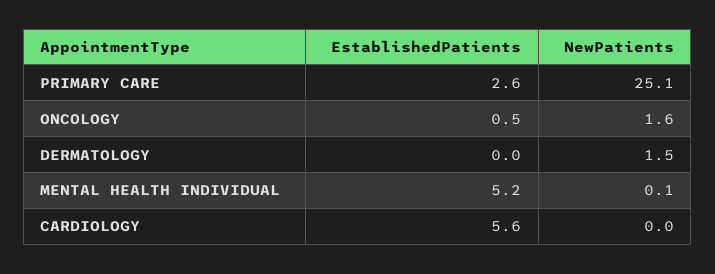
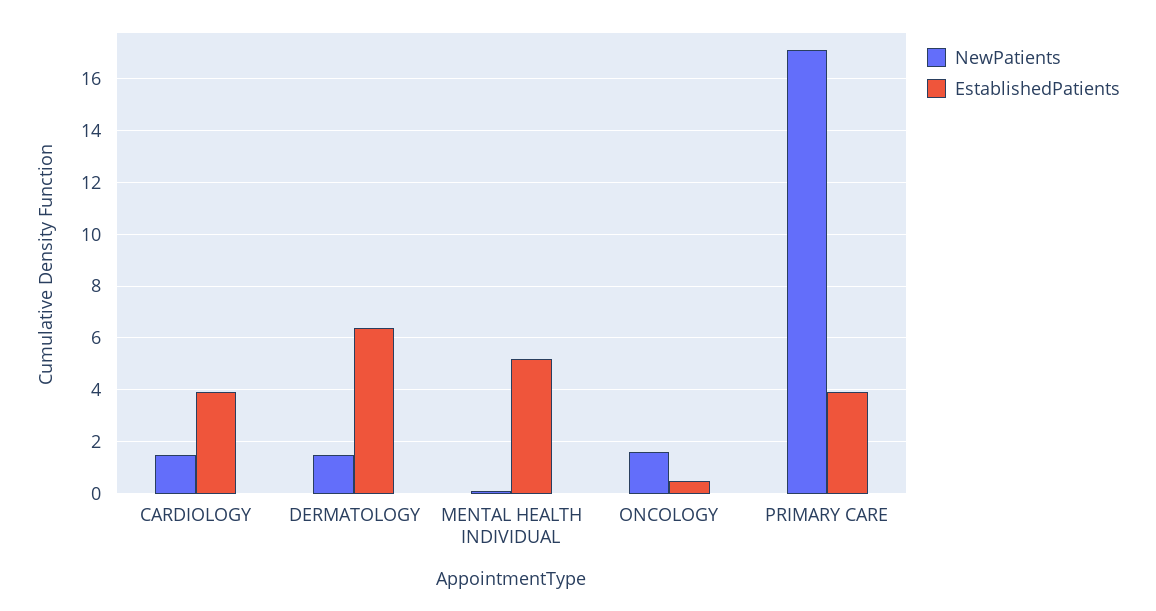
EstablishedPatients, PRIMARY CARE: 2.6 -> 4
NewPatients, PRIMARY CARE: 25.1 -> 17
EstablishedPatients, DERMATOLOGY: 0 -> 6.5
EstablishedPatients, CARDIOLOGY: 5.6 -> 4
NewPatients, CARDIOLOGY: 0 -> 1.5

